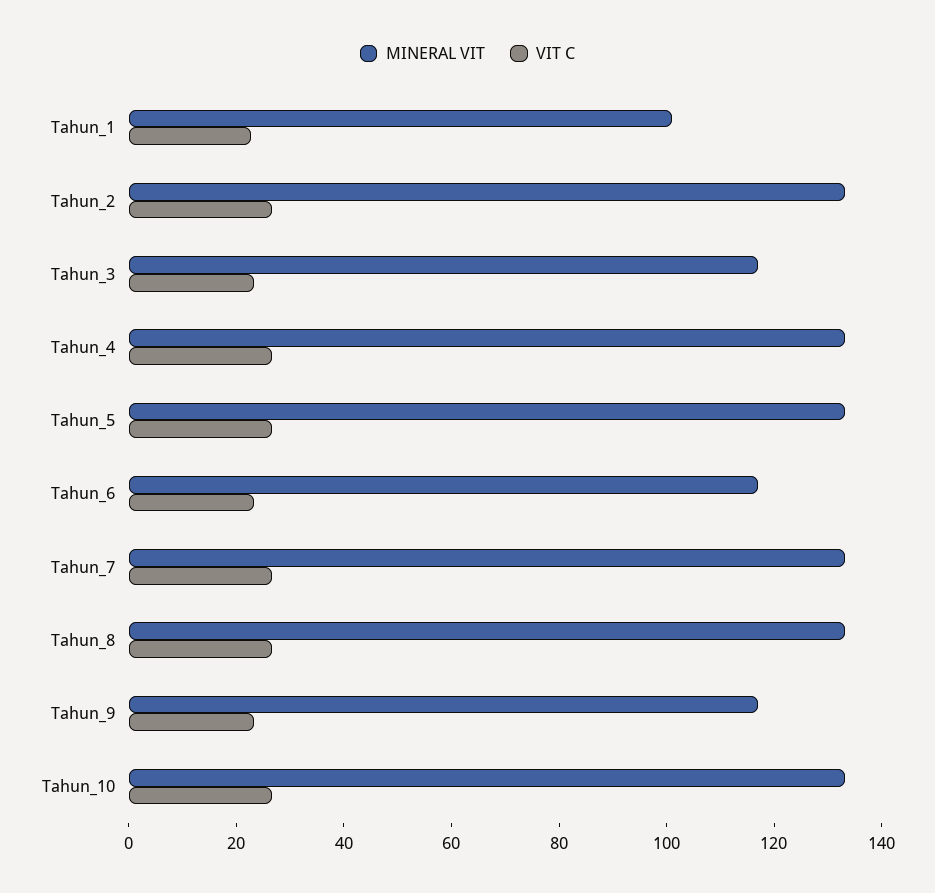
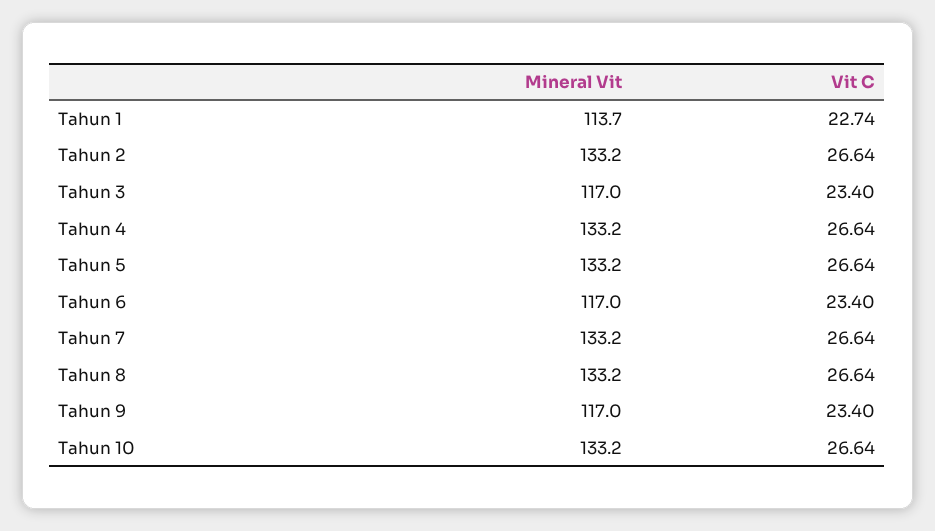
MINERAL VIT, Tahun_1: 100 -> 113.7

